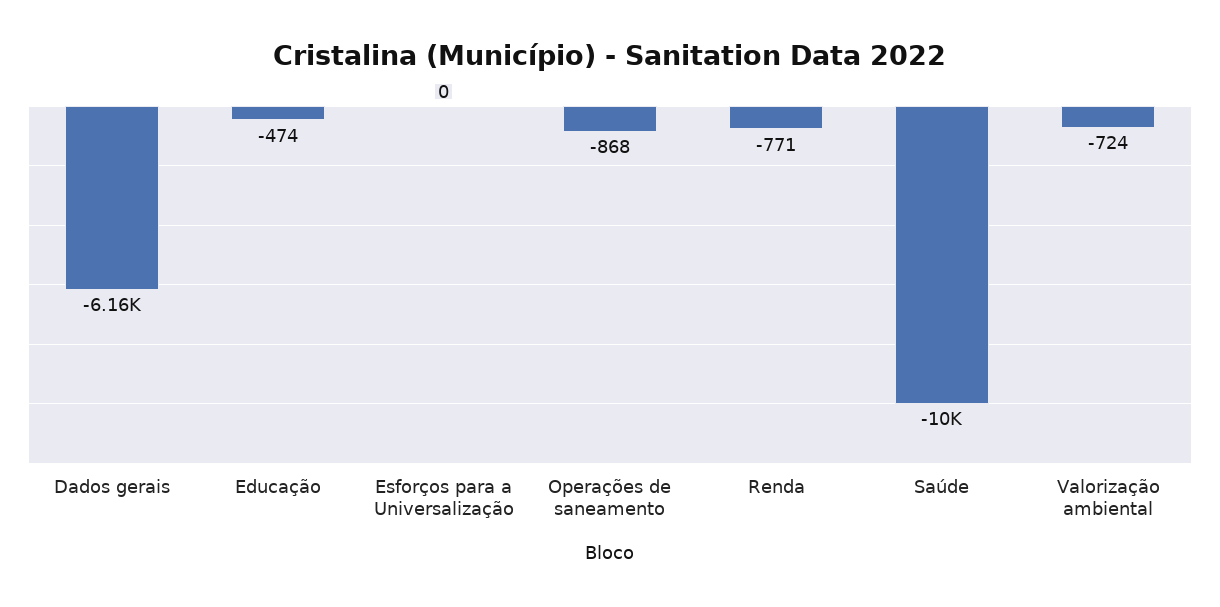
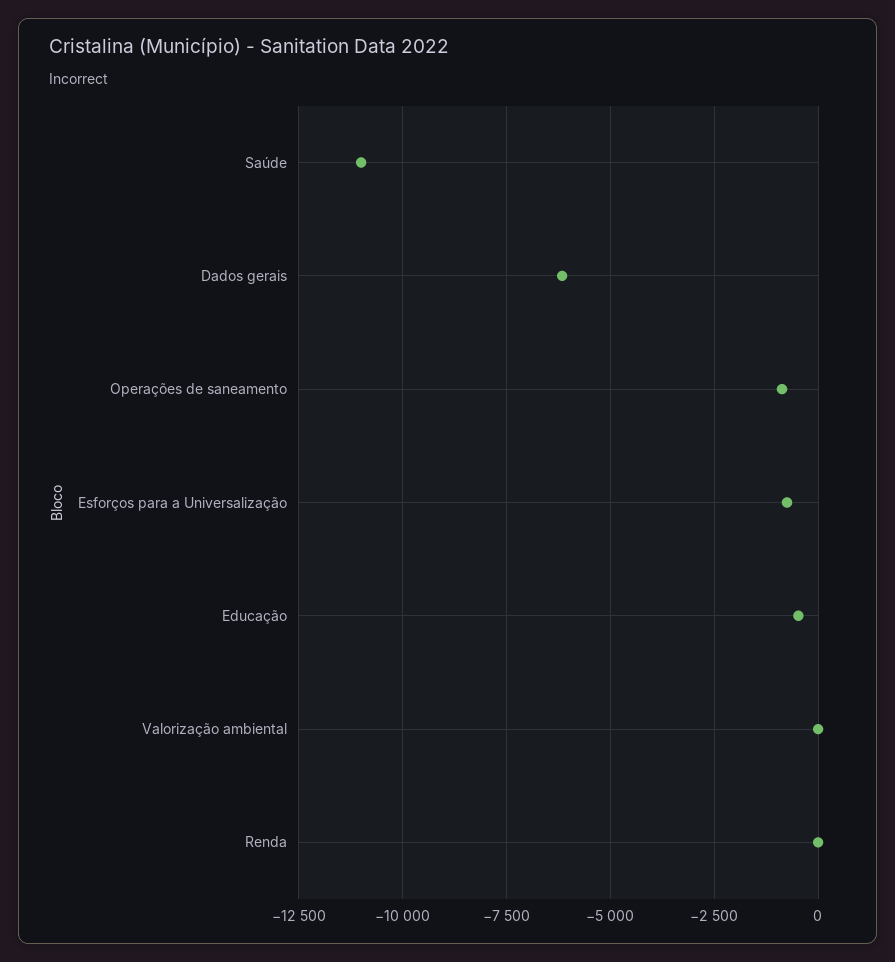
Esforços para a Universalização: 0 -> -750
Renda: -771 -> 0
Saúde: -10000 -> -11000
Valorização ambiental: -724 -> 0

